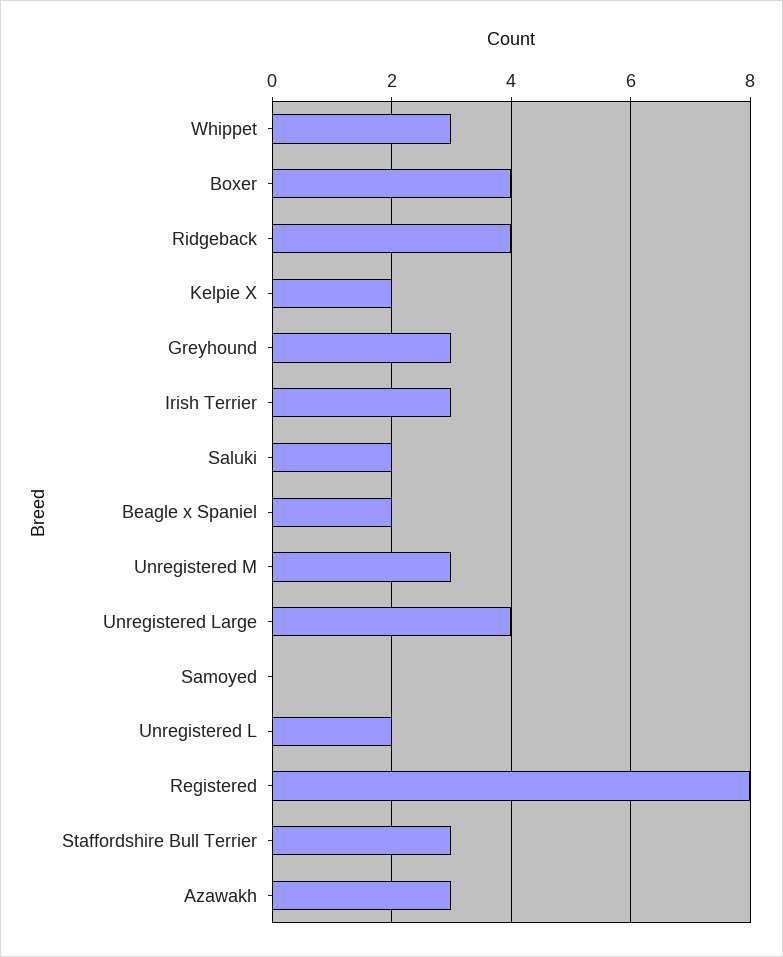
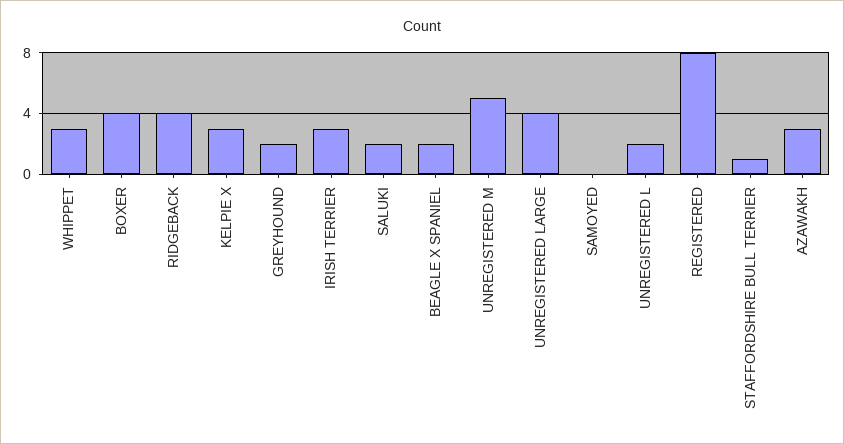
Kelpie X: 2 -> 3
Greyhound: 3 -> 2
Unregistered M: 3 -> 5
Staffordshire Bull Terrier: 3 -> 1

